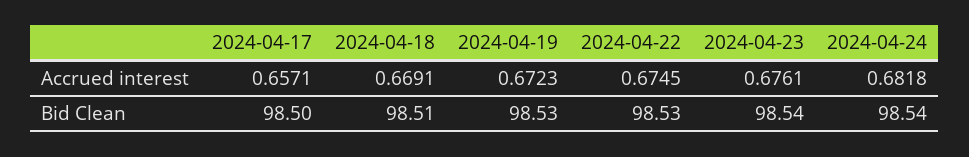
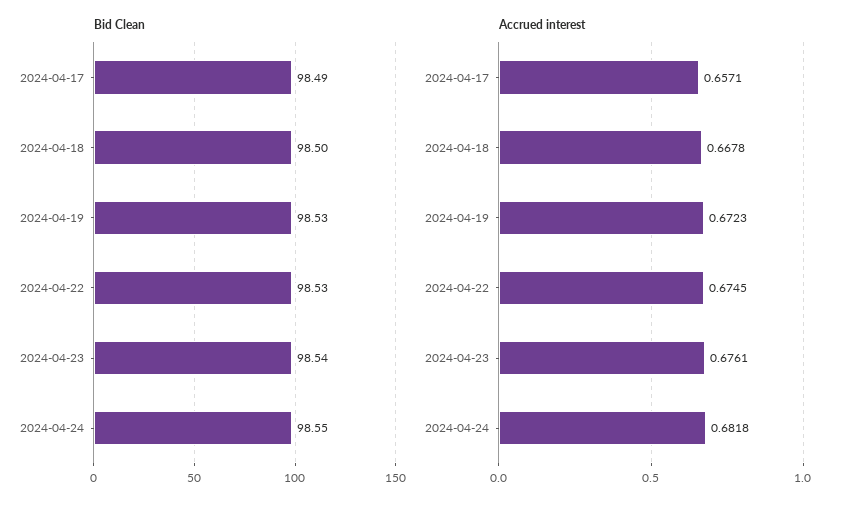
Accrued interest, 2024-04-18: 0.6691 -> 0.6678
Bid Clean, 2024-04-17: 98.5 -> 98.49
Bid Clean, 2024-04-18: 98.51 -> 98.5
Bid Clean, 2024-04-24: 98.54 -> 98.55

